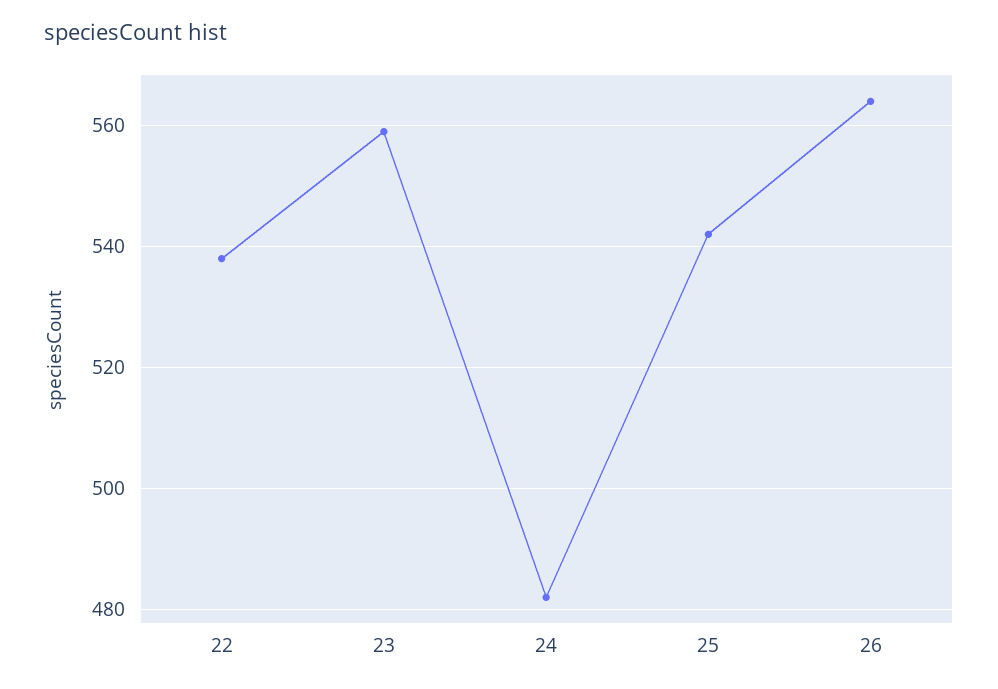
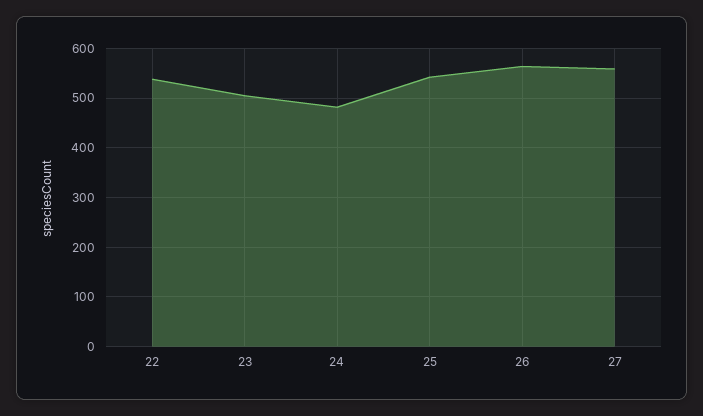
23: 560 -> 500
27: none -> 560

